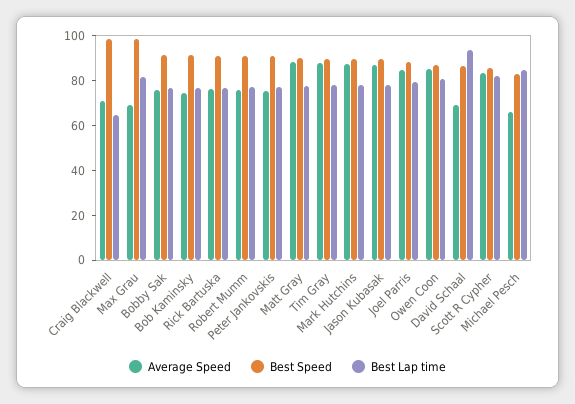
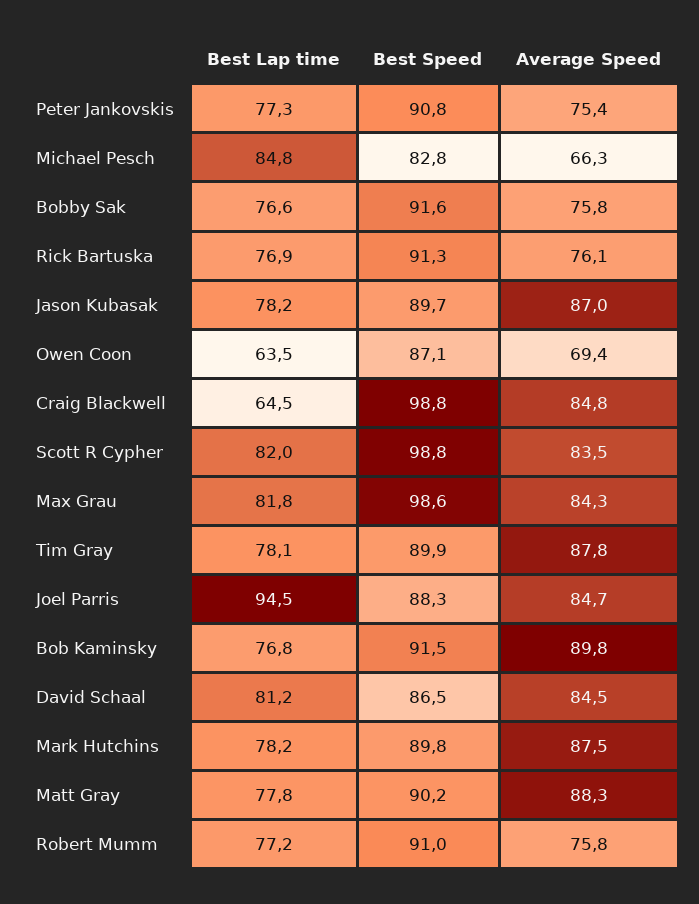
Average Speed, Craig Blackwell: 70 -> 84.8
Average Speed, Max Grau: 70 -> 84.3
Average Speed, Bob Kaminsky: 75 -> 89.8
Best Lap time, Joel Parris: 80 -> 94.5
Average Speed, Owen Coon: 85 -> 69.4
Best Lap time, Owen Coon: 80 -> 63.5
Average Speed, David Schaal: 70 -> 84.5
Best Lap time, David Schaal: 95 -> 81.2
Best Speed, Scott R Cypher: 85 -> 98.8

